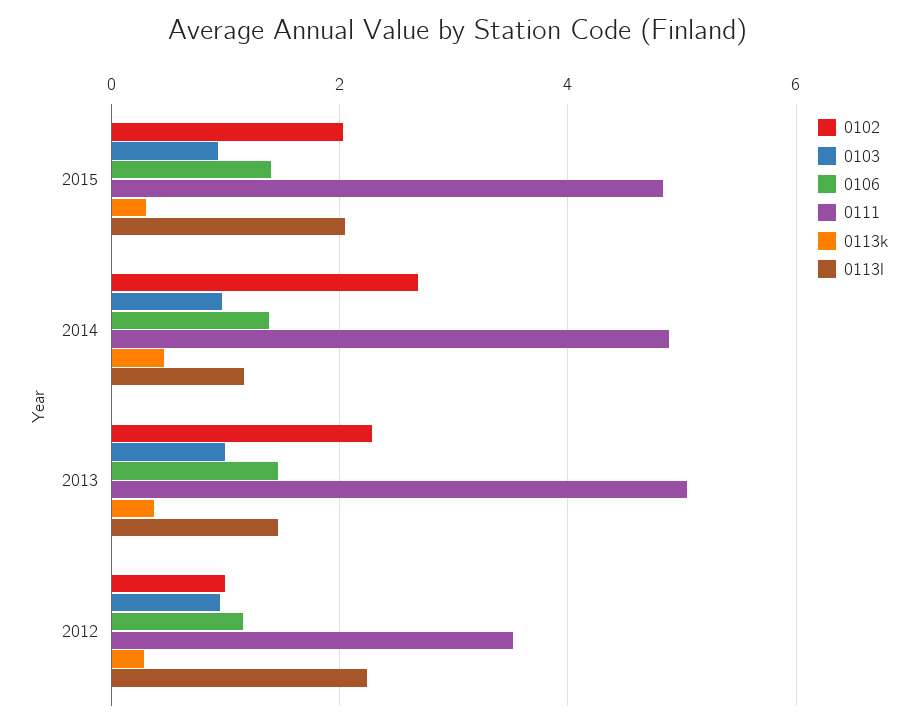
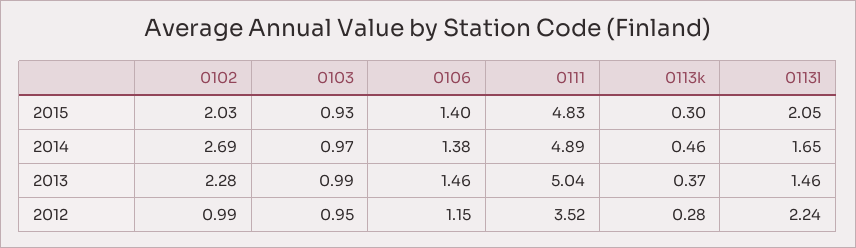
0113l, 2014: 1.2 -> 1.65

